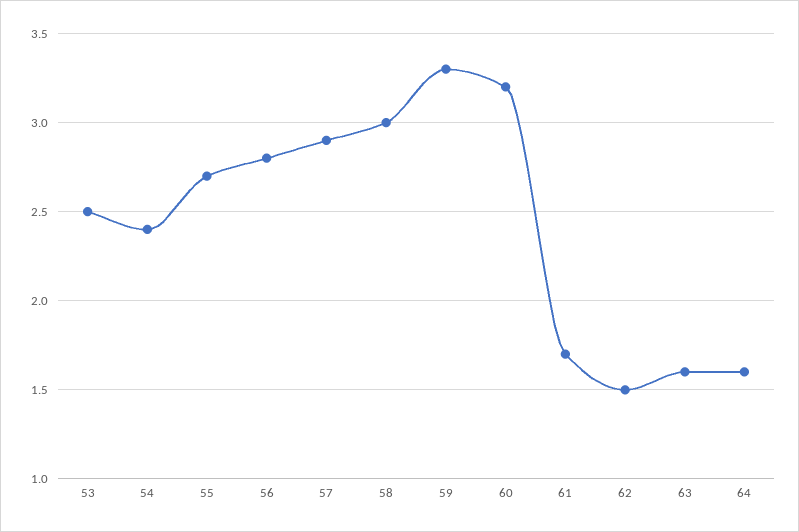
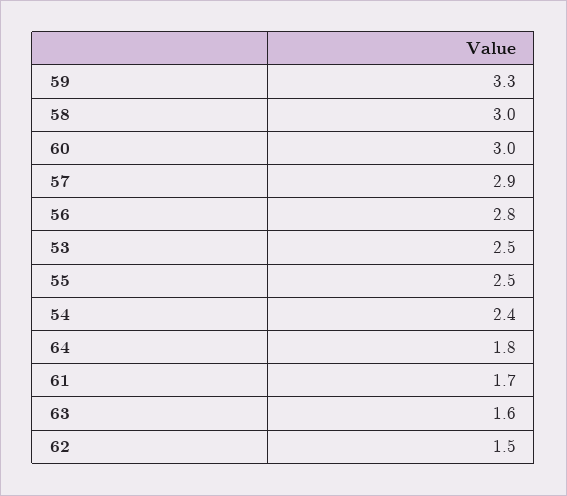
55: 2.7 -> 2.5
60: 3.2 -> 3
64: 1.6 -> 1.8

